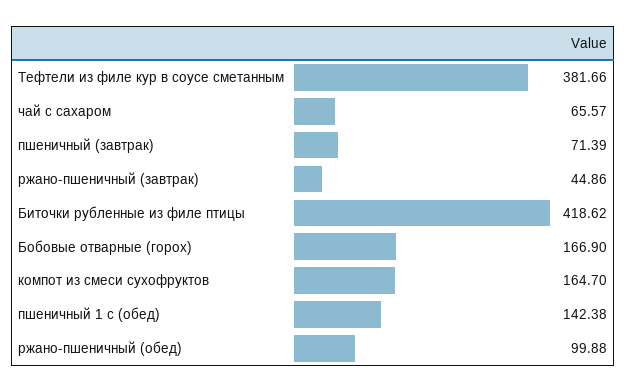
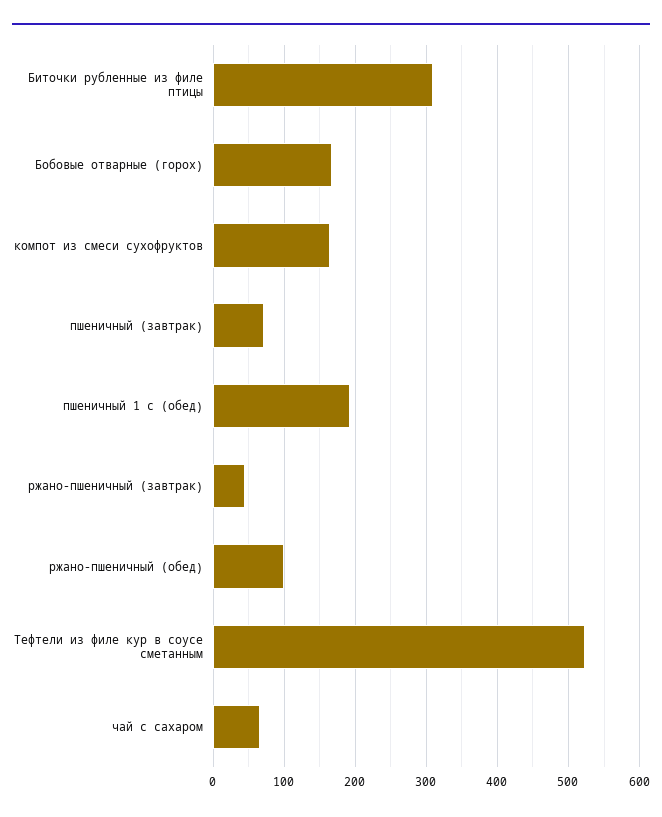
Тефтели из филе кур в соусе сметанным: 381.66 -> 520
Биточки рубленные из филе птицы: 418.62 -> 310
пшеничный 1 с (обед): 142.38 -> 190

